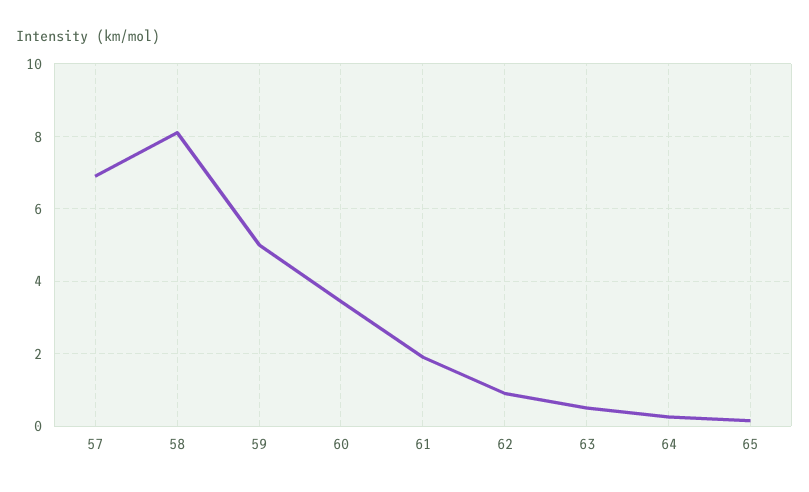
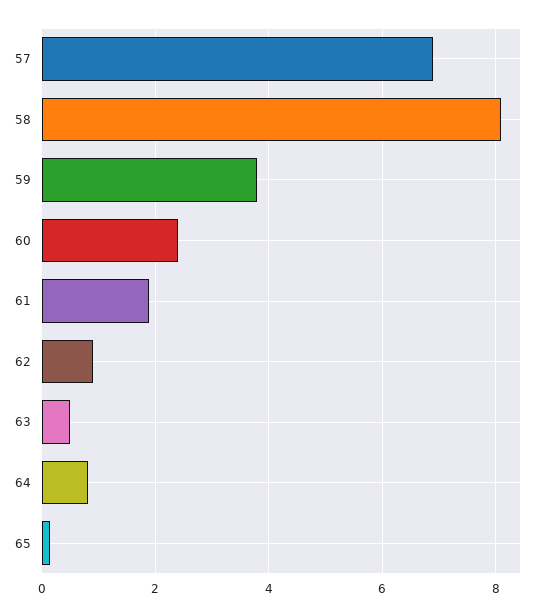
59: 5 -> 3.8
60: 3.4 -> 2.4
64: 0.2 -> 0.8

